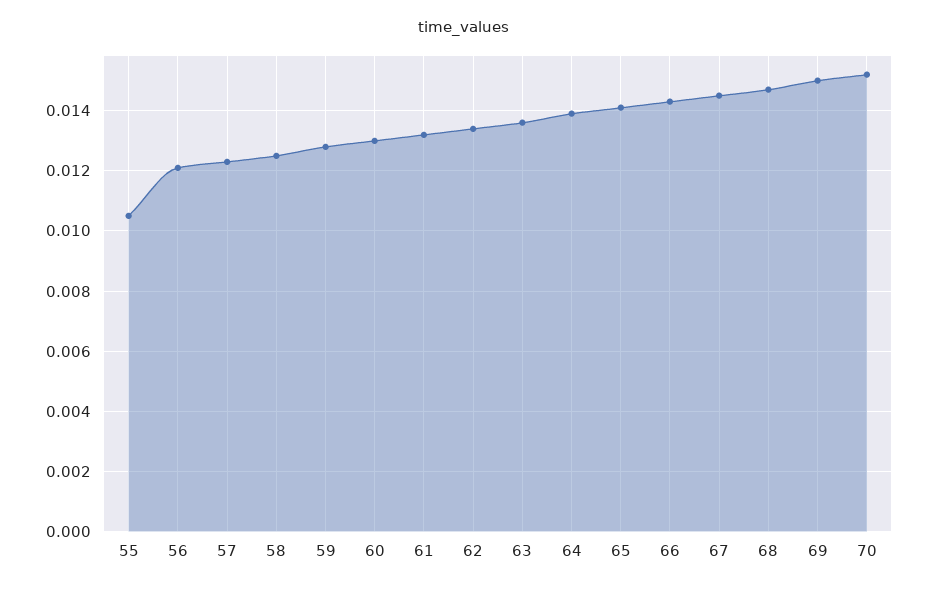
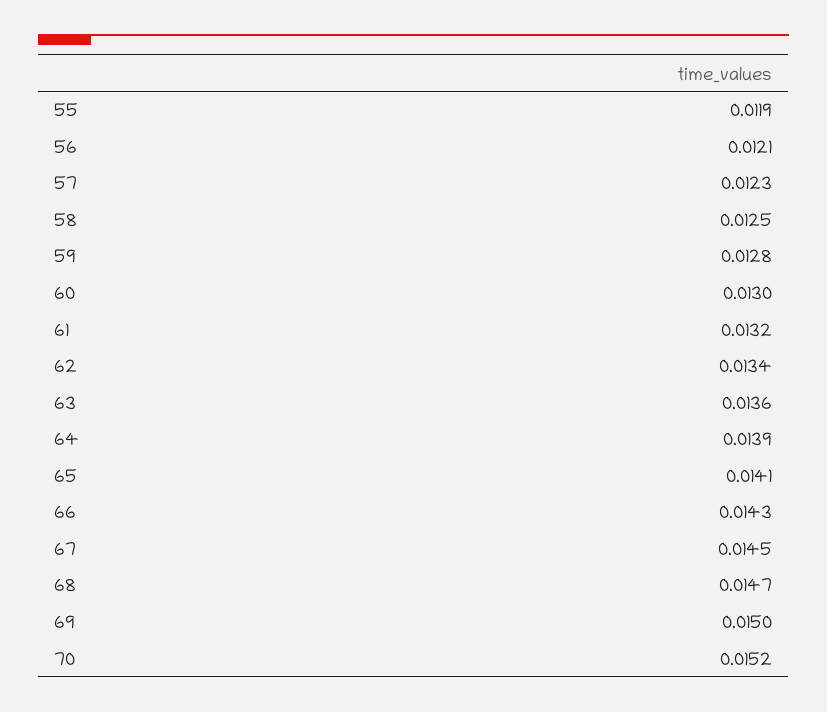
55: 0.0105 -> 0.0119

